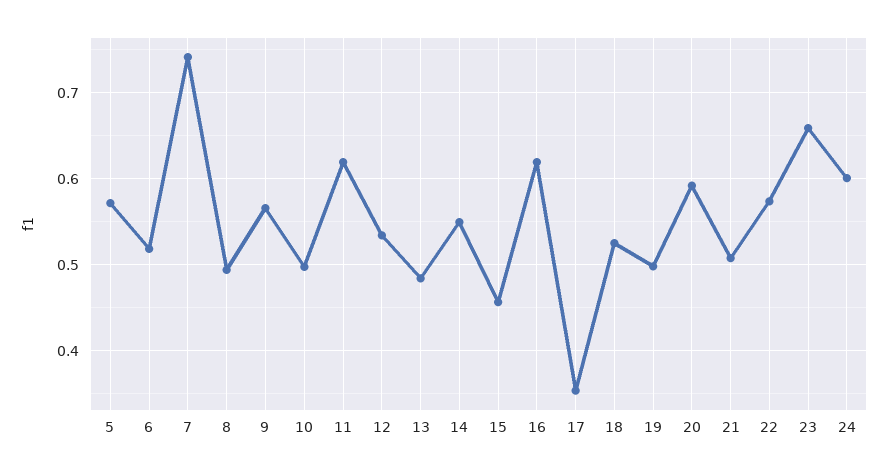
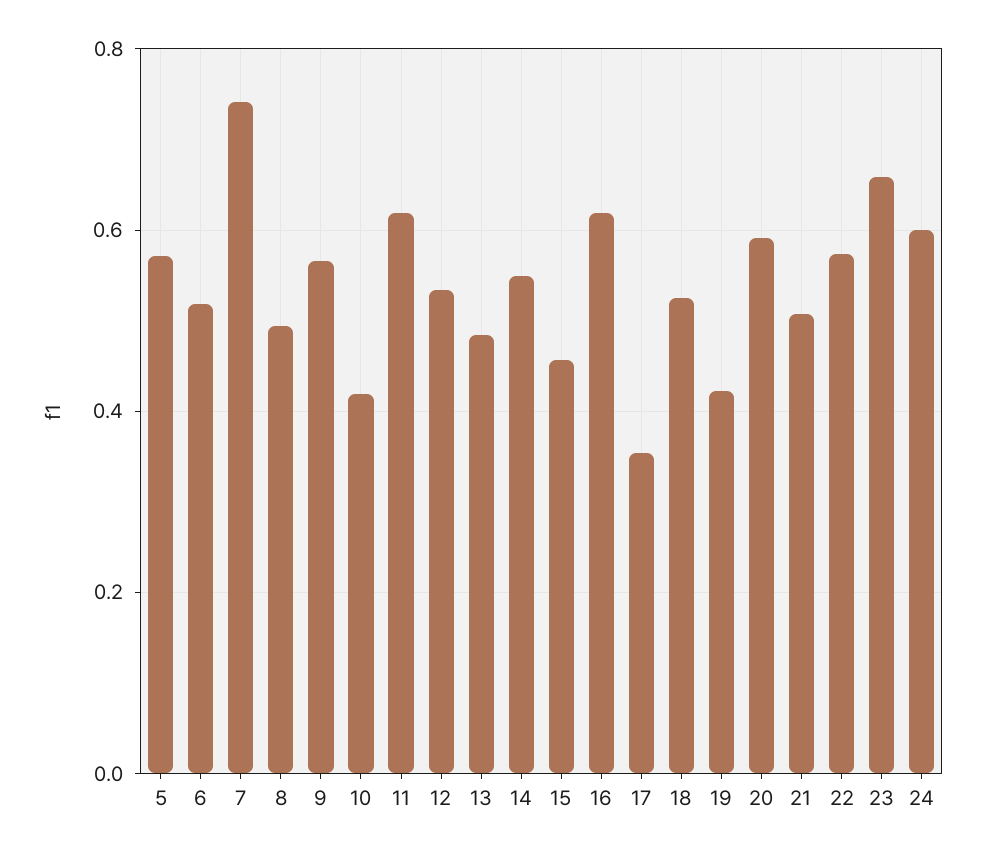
10: 0.5 -> 0.42
19: 0.5 -> 0.42

